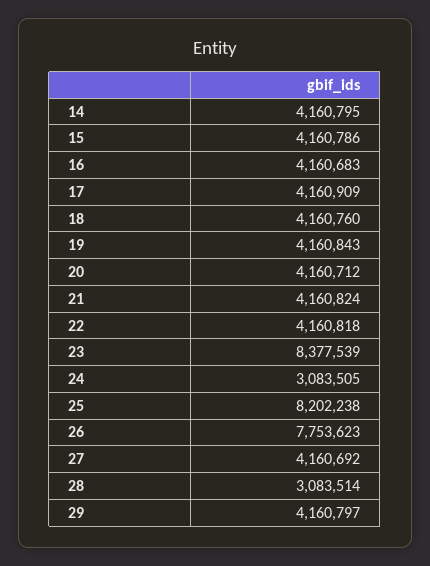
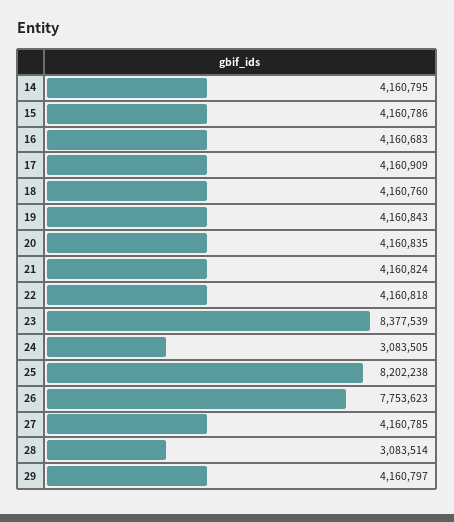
20: 4160712 -> 4160835
27: 4160692 -> 4160785

